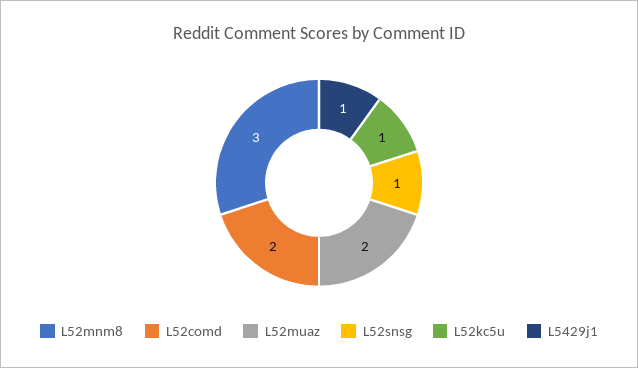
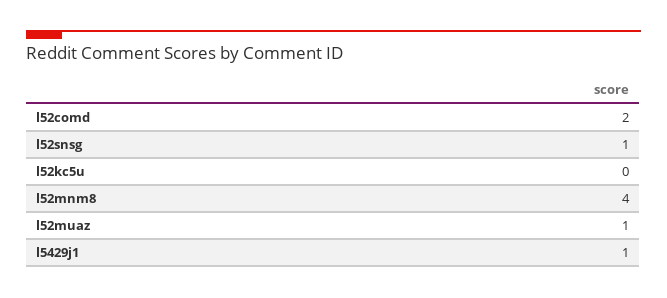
L52mnm8: 3 -> 4
L52muaz: 2 -> 1
L52kc5u: 1 -> 0

